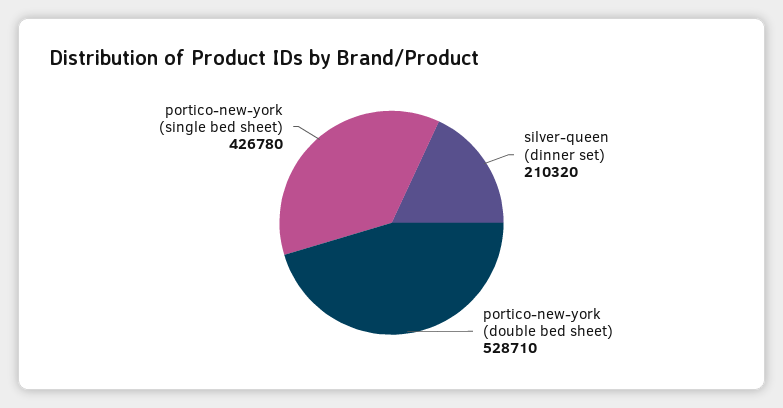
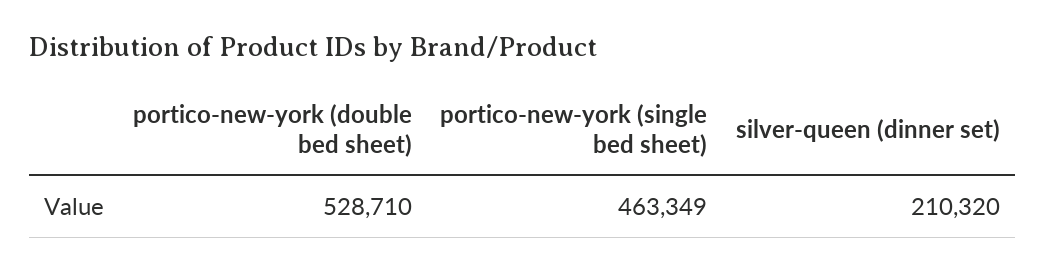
portico-new-york (single bed sheet): 426780 -> 463349

